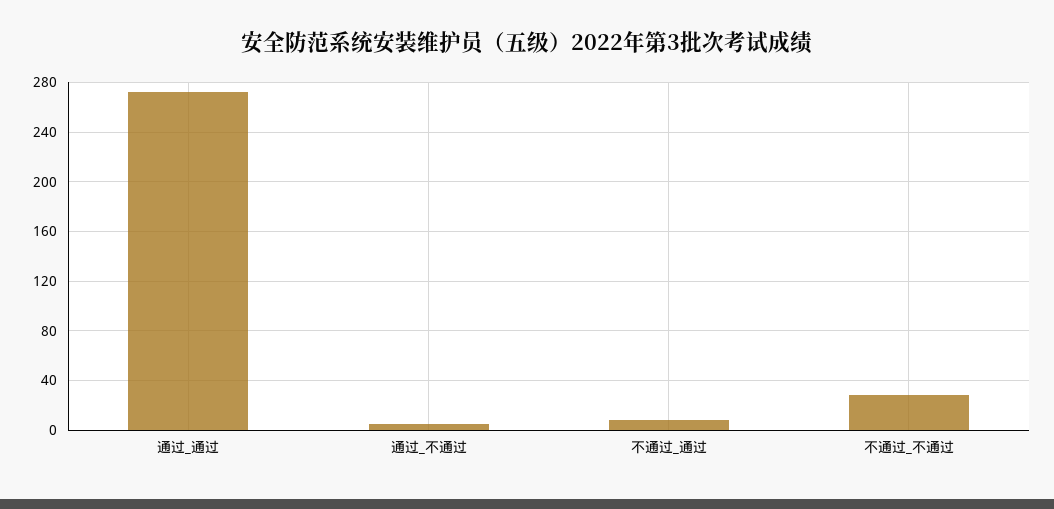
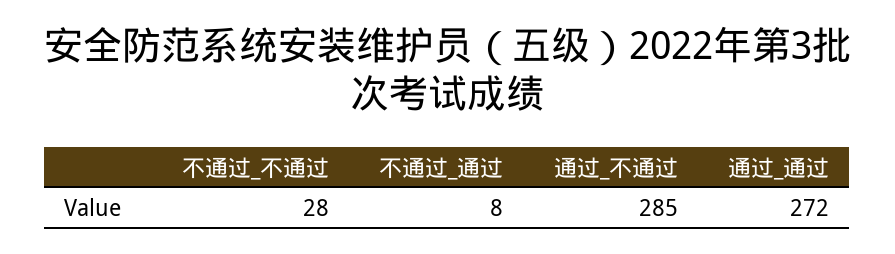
通过_不通过: 5 -> 285

